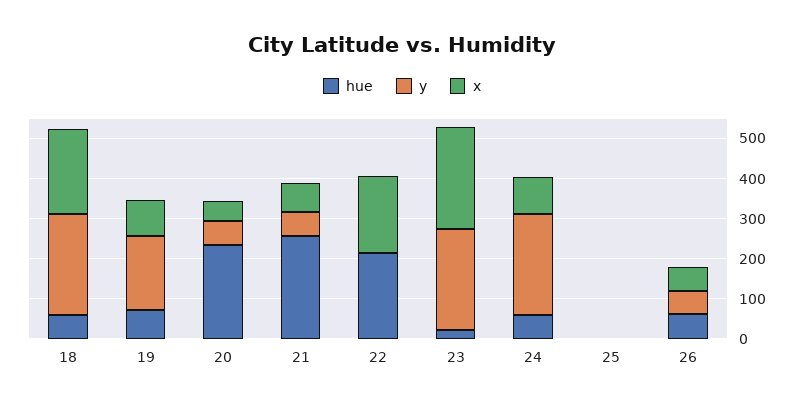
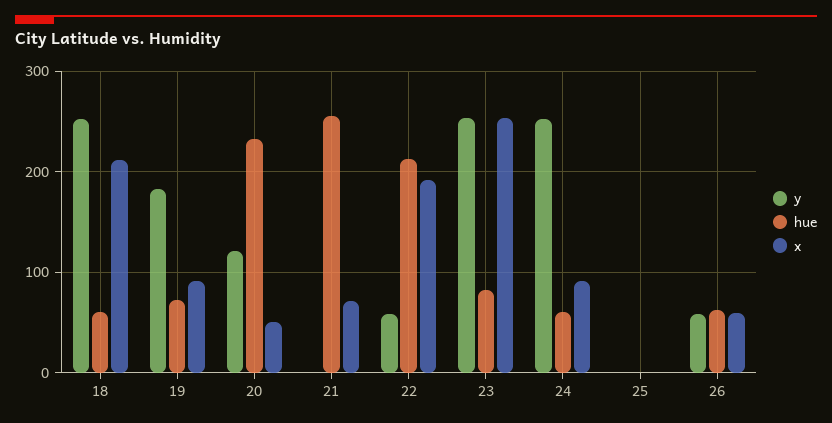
y, 20: 60 -> 120
y, 21: 60 -> 0
y, 22: 0 -> 60
hue, 23: 20 -> 80

